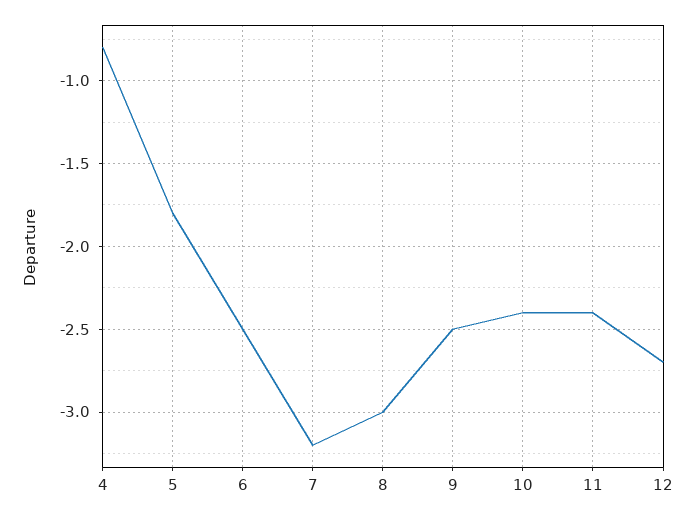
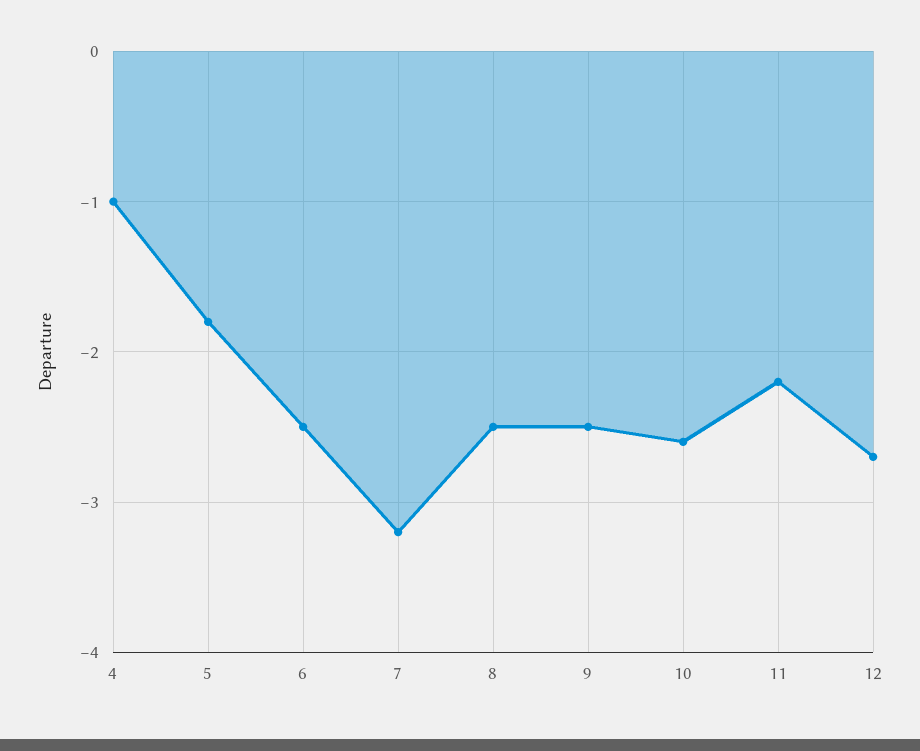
4: -0.8 -> -1
8: -3 -> -2.5
10: -2.4 -> -2.6
11: -2.4 -> -2.2

